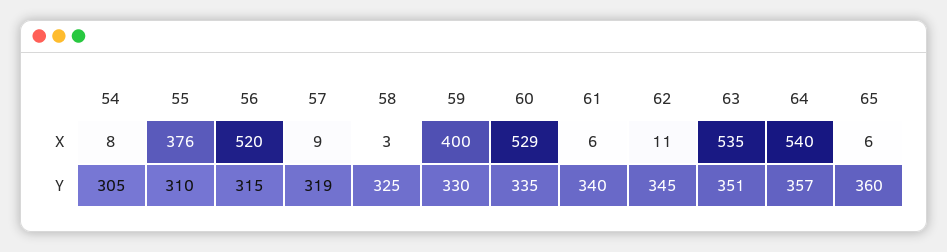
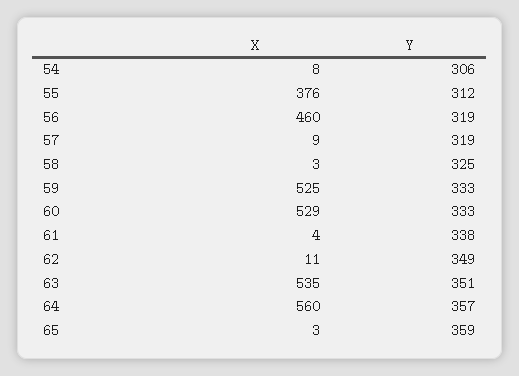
56, X: 520 -> 460
59, X: 400 -> 525
61, X: 6 -> 4
64, X: 540 -> 560
65, X: 6 -> 3
54, Y: 305 -> 306
55, Y: 310 -> 312
56, Y: 315 -> 319
59, Y: 330 -> 333
60, Y: 335 -> 333
61, Y: 340 -> 338
62, Y: 345 -> 349
65, Y: 360 -> 359

